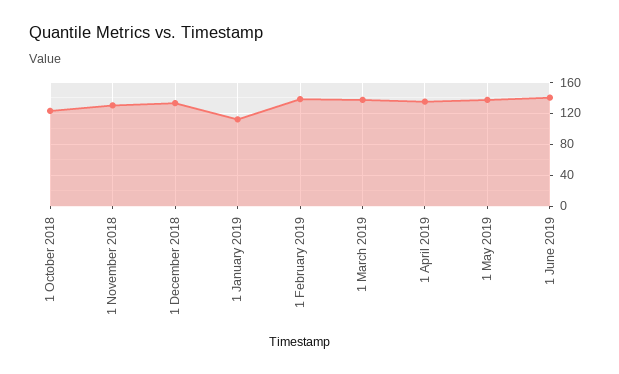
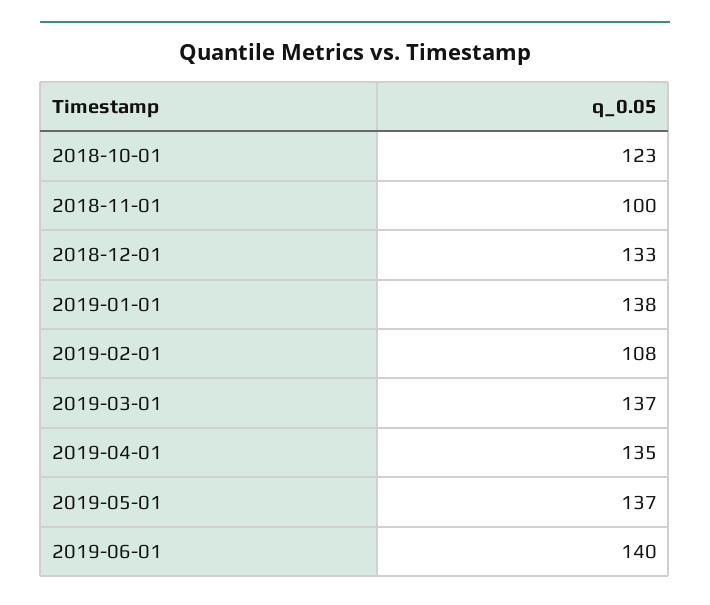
1 November 2018: 130 -> 100
1 January 2019: 110 -> 138
1 February 2019: 140 -> 108

